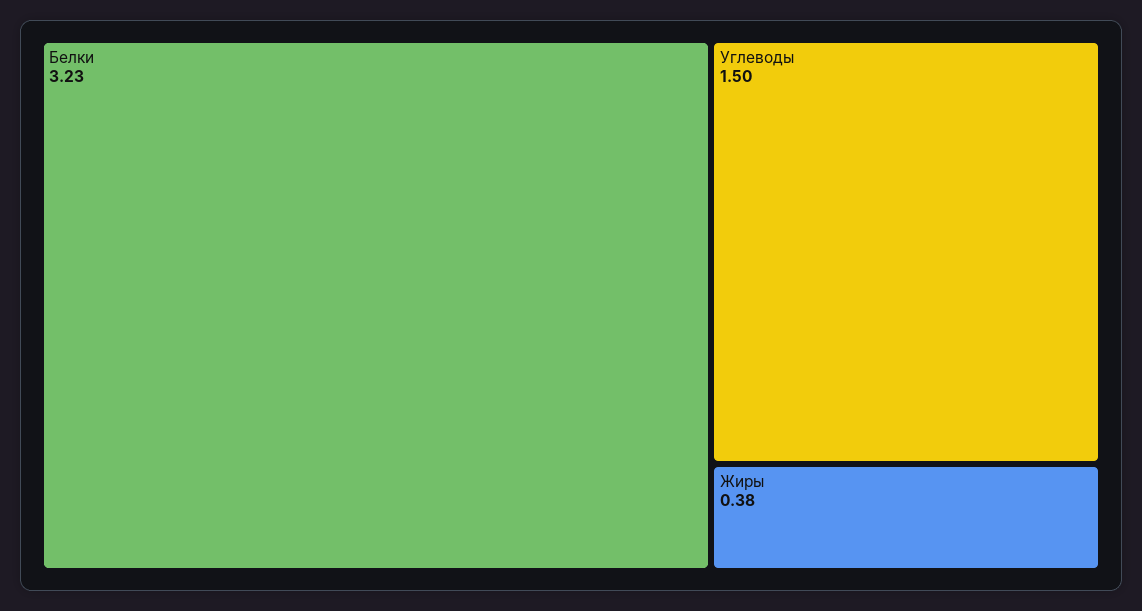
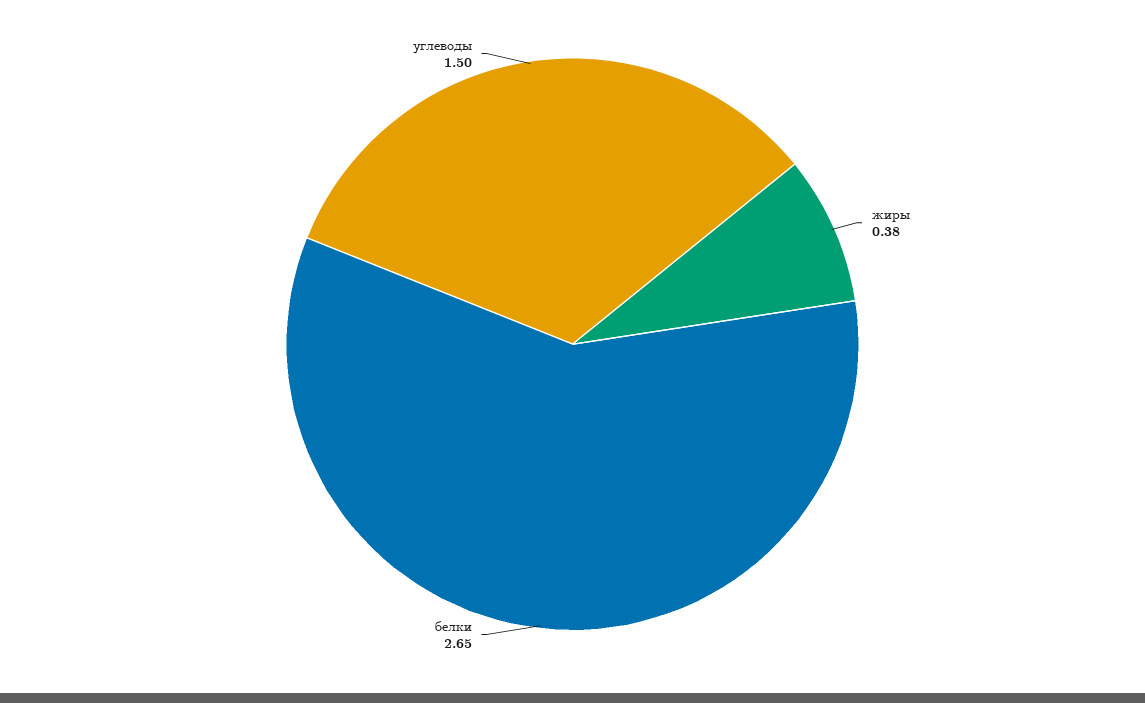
Белки: 3.23 -> 2.65

